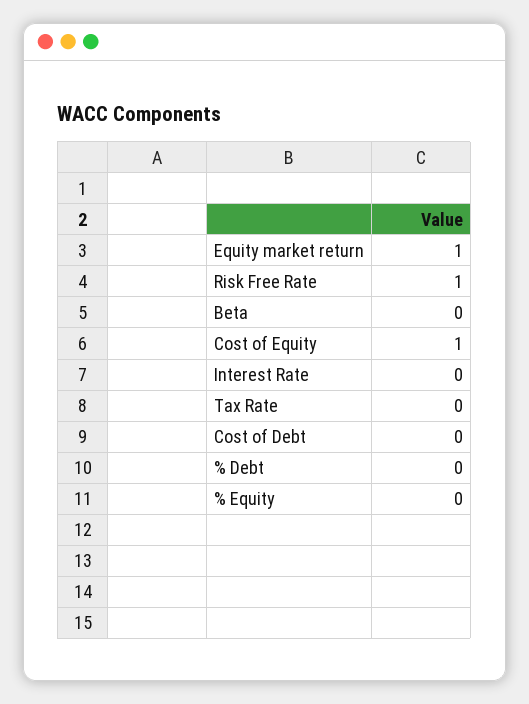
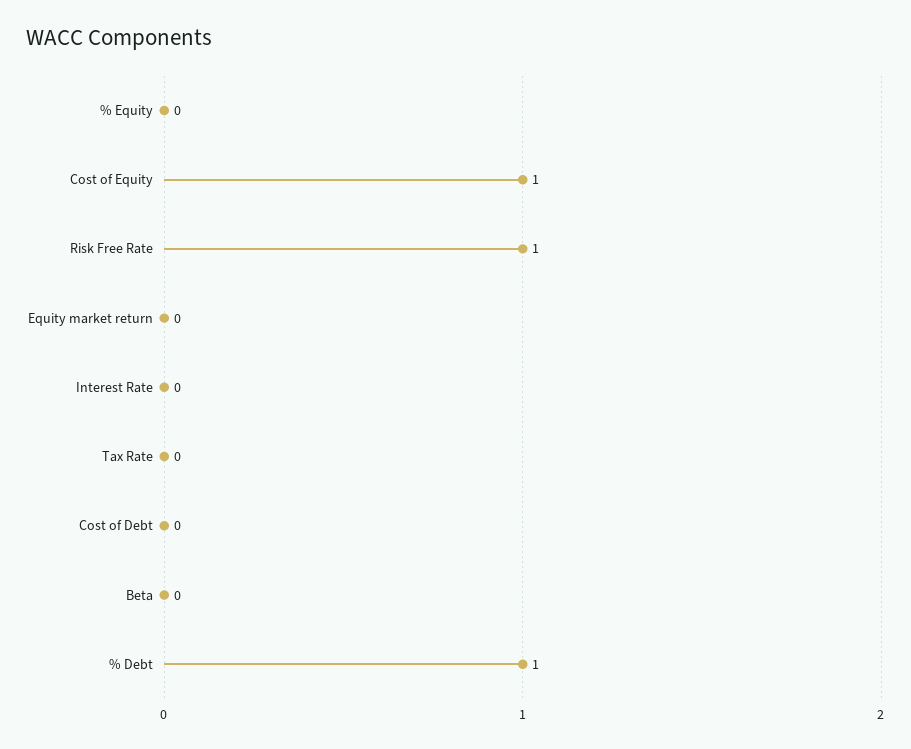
Equity market return: 1 -> 0
% Debt: 0 -> 1

